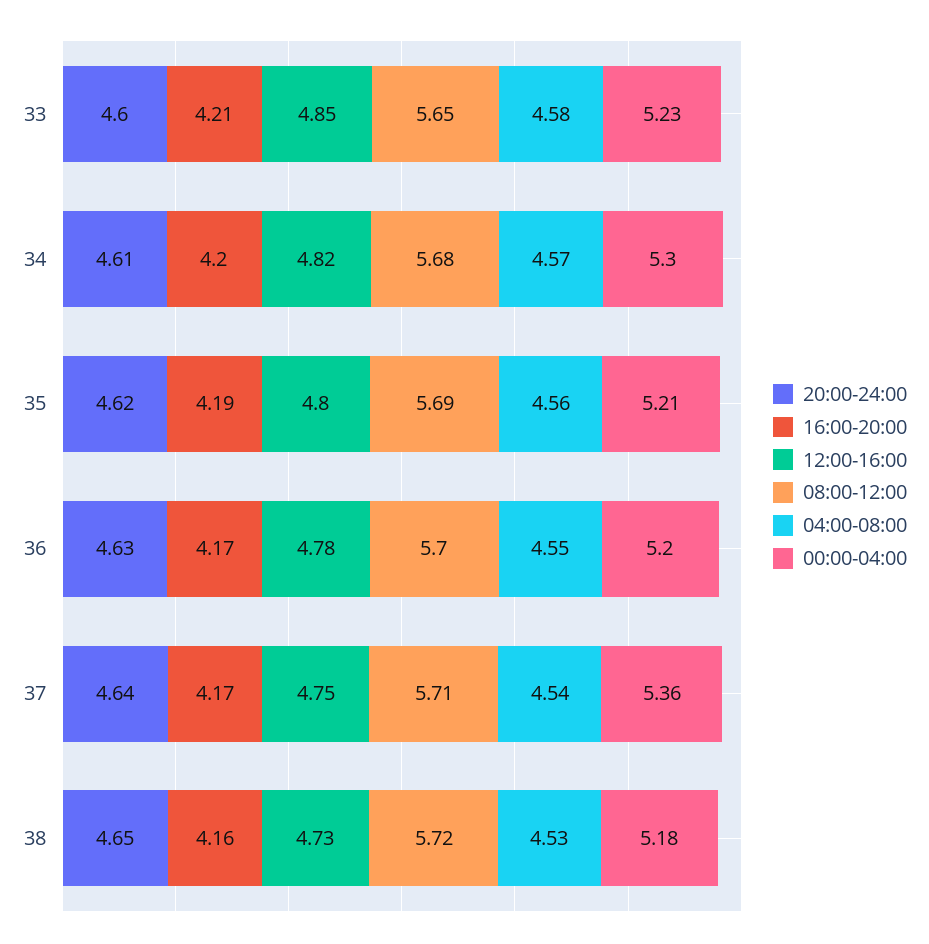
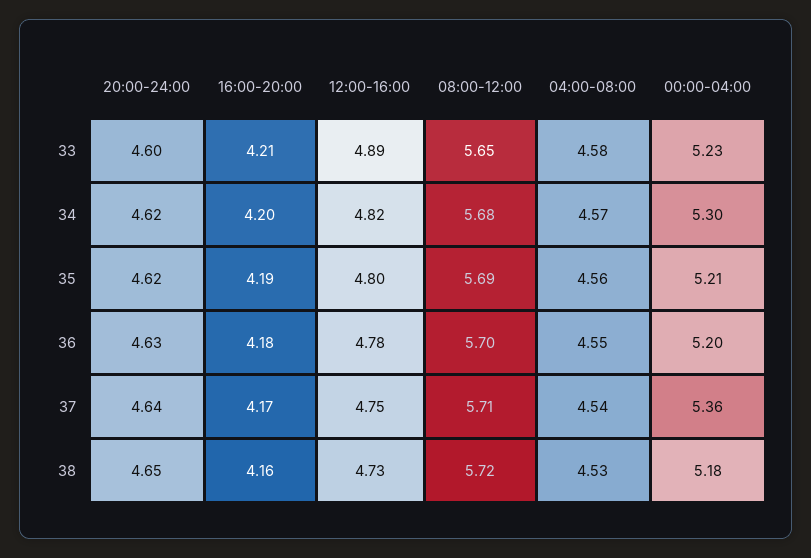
12:00-16:00, 33: 4.85 -> 4.89
20:00-24:00, 34: 4.61 -> 4.62
16:00-20:00, 36: 4.17 -> 4.18

